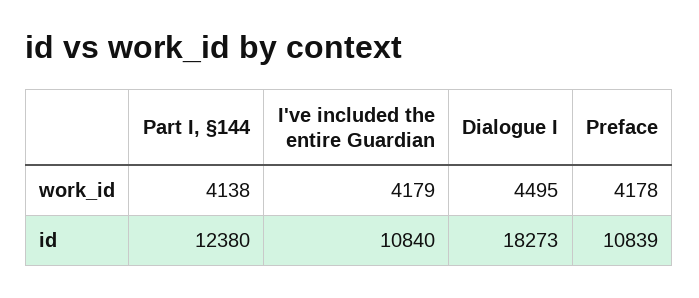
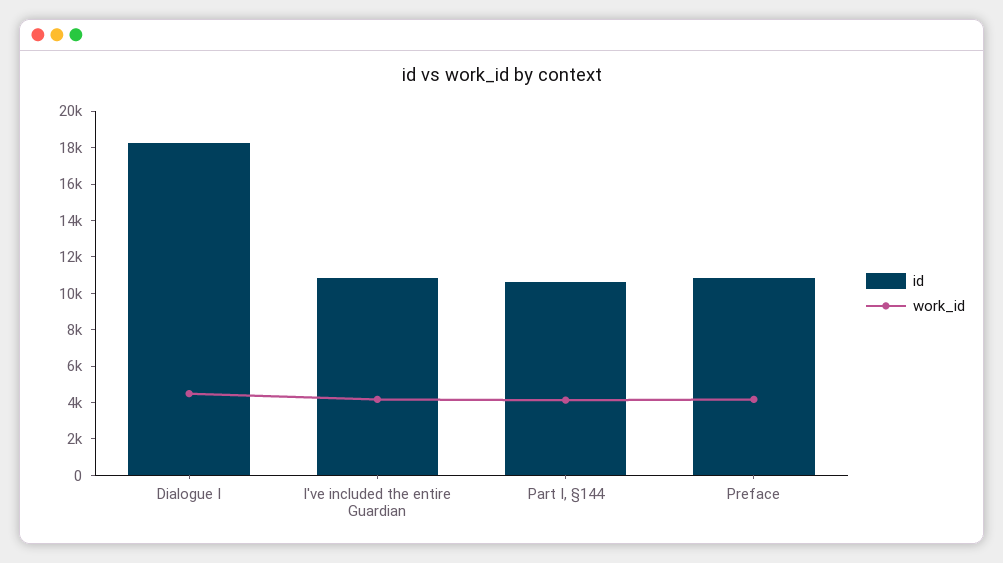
id, Part I, §144: 12380 -> 10500

